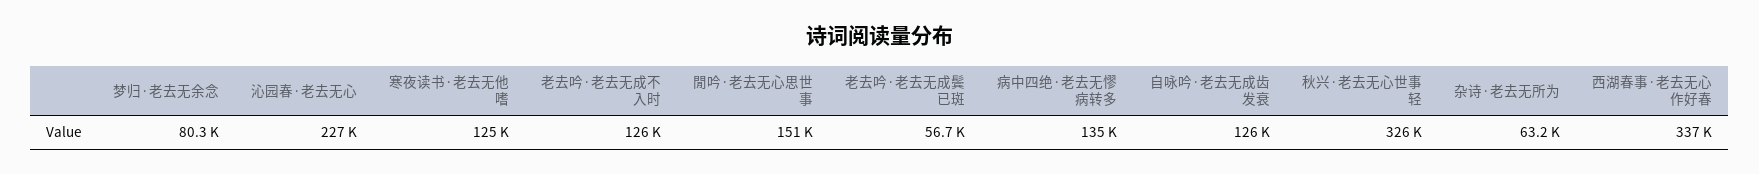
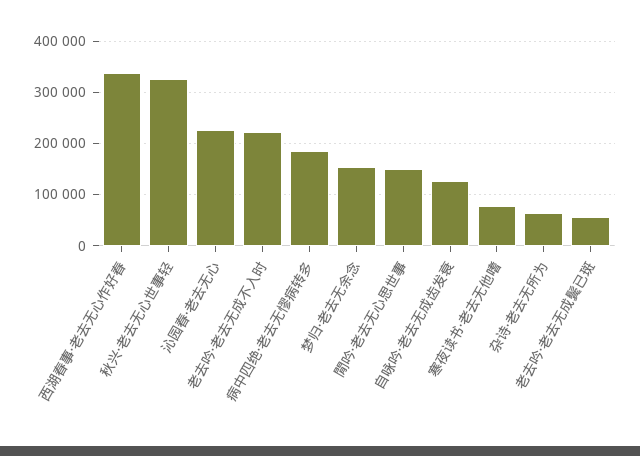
梦归·老去无余念: 80300 -> 160000
寒夜读书·老去无他嗜: 125000 -> 80000
老去吟·老去无成不入时: 126000 -> 220000
病中四绝·老去无憀病转多: 135000 -> 180000

